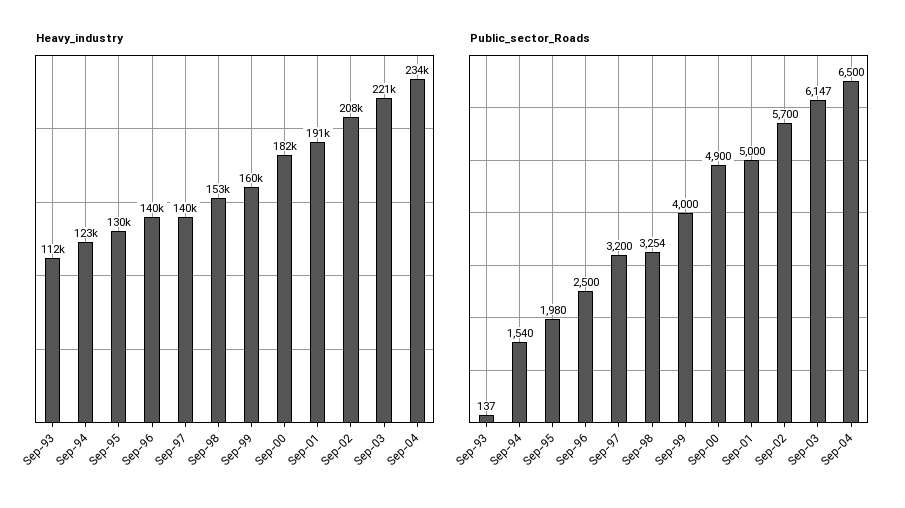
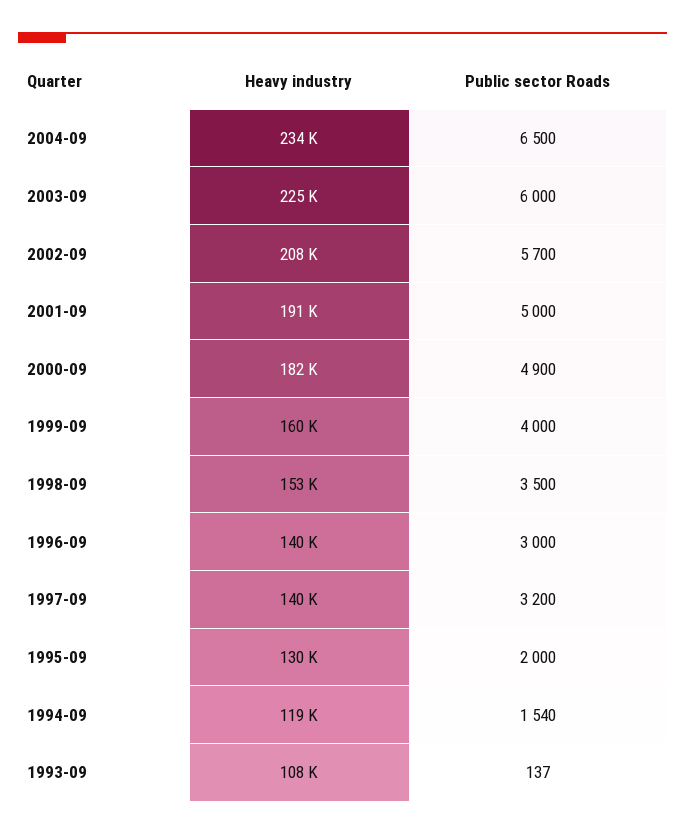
Heavy_industry, Sep-93: 112000 -> 108000
Heavy_industry, Sep-94: 123000 -> 119000
Heavy_industry, Sep-03: 221000 -> 225000
Public_sector_Roads, Sep-95: 1980 -> 2000
Public_sector_Roads, Sep-96: 2500 -> 3000
Public_sector_Roads, Sep-98: 3254 -> 3500
Public_sector_Roads, Sep-03: 6147 -> 6000

